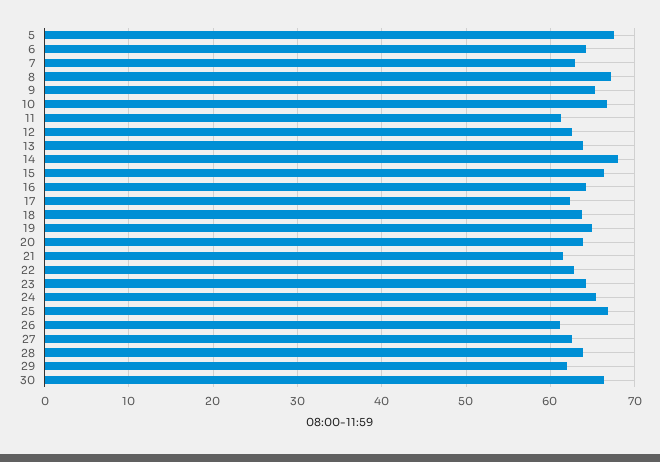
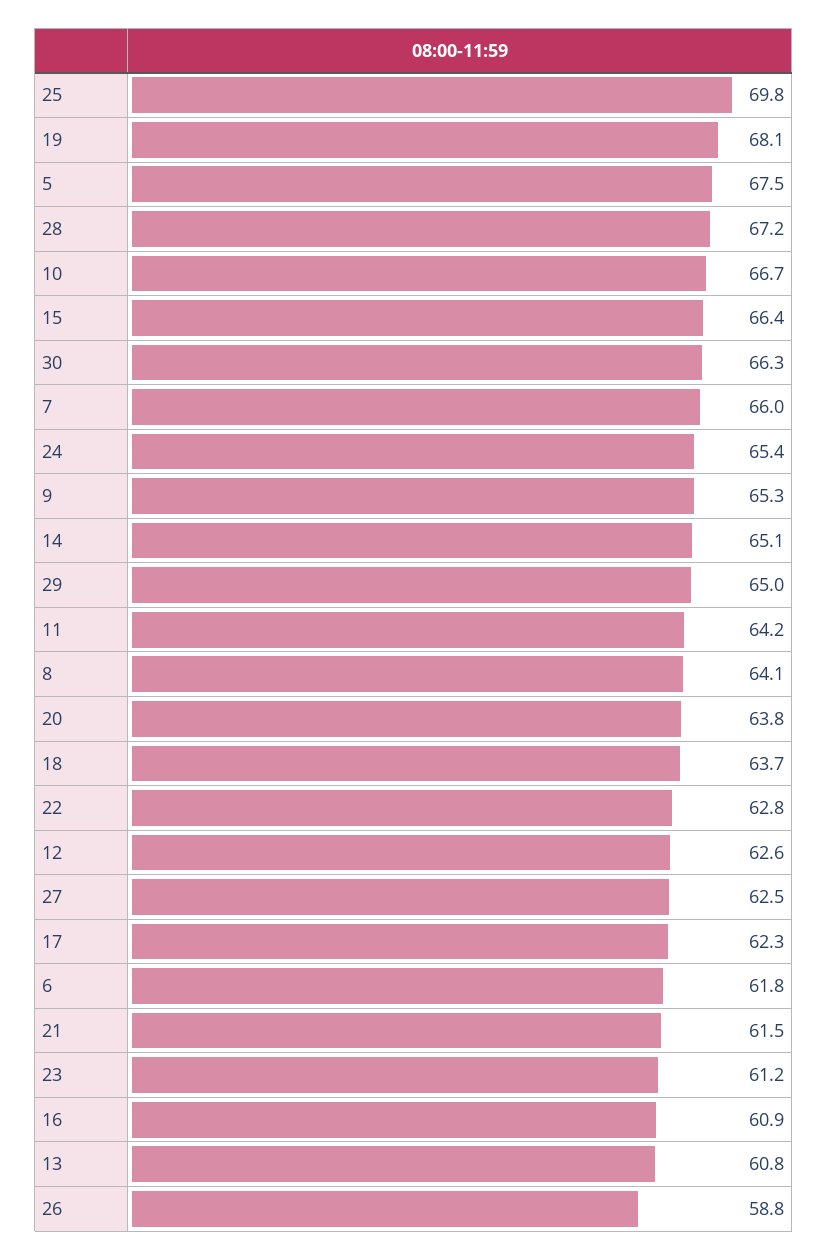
6: 64 -> 61.8
7: 63 -> 66
8: 67 -> 64.1
11: 61 -> 64.2
13: 64 -> 60.8
14: 68 -> 65.1
16: 64 -> 60.9
19: 65 -> 68.1
23: 64 -> 61.2
25: 67 -> 69.8
26: 61 -> 58.8
28: 64 -> 67.2
29: 62 -> 65

